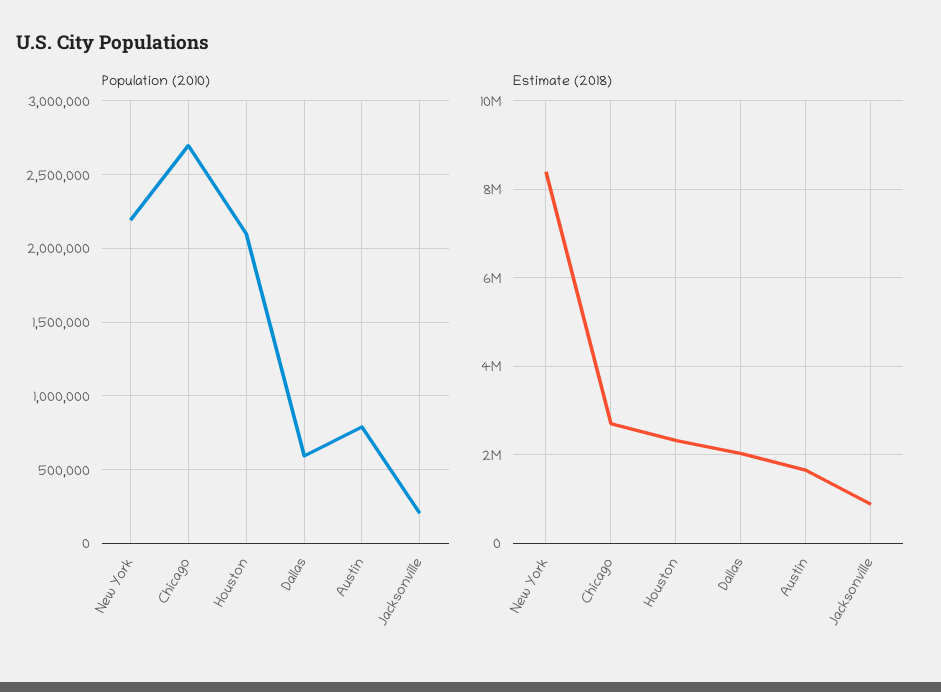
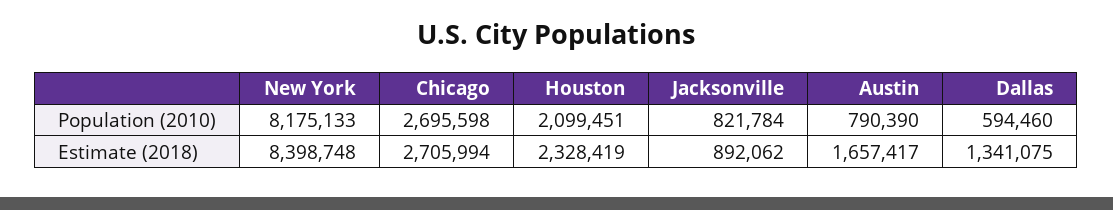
Population (2010), New York: 2200000 -> 8175133
Population (2010), Jacksonville: 200000 -> 821784
Estimate (2018), Dallas: 2000000 -> 1341075

